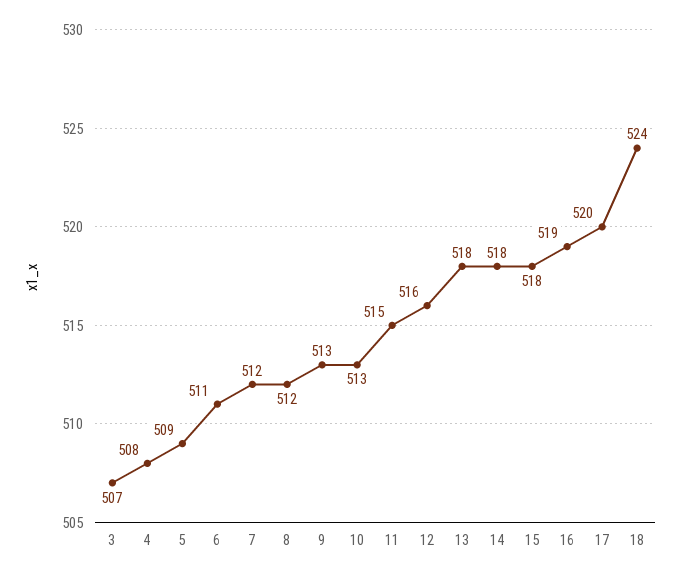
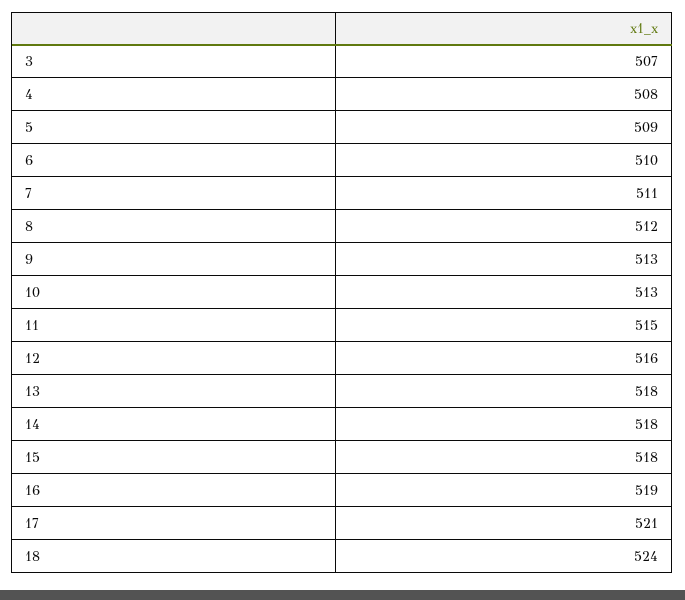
6: 511 -> 510
7: 512 -> 511
17: 520 -> 521

